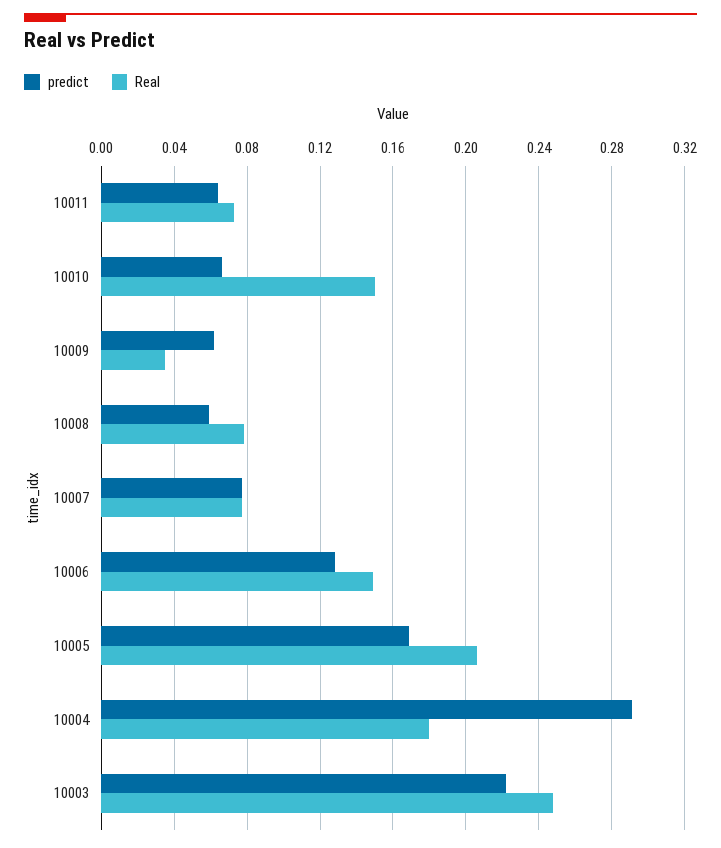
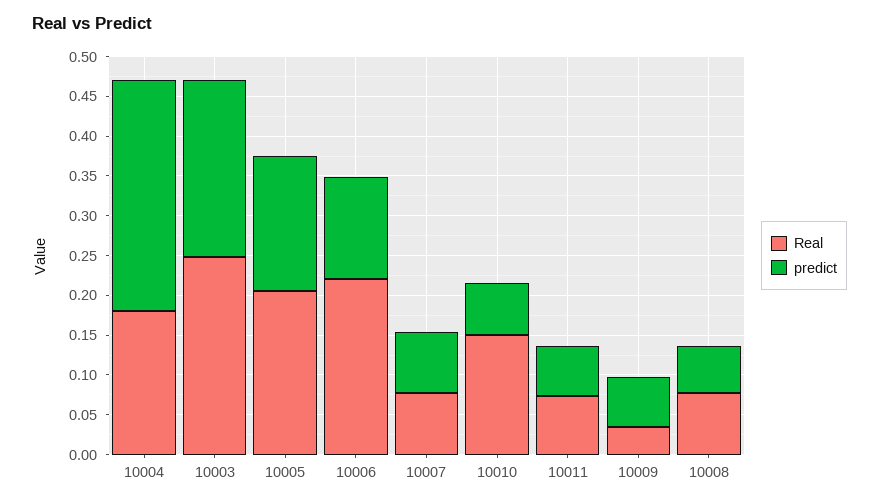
Real, 10006: 0.15 -> 0.225

